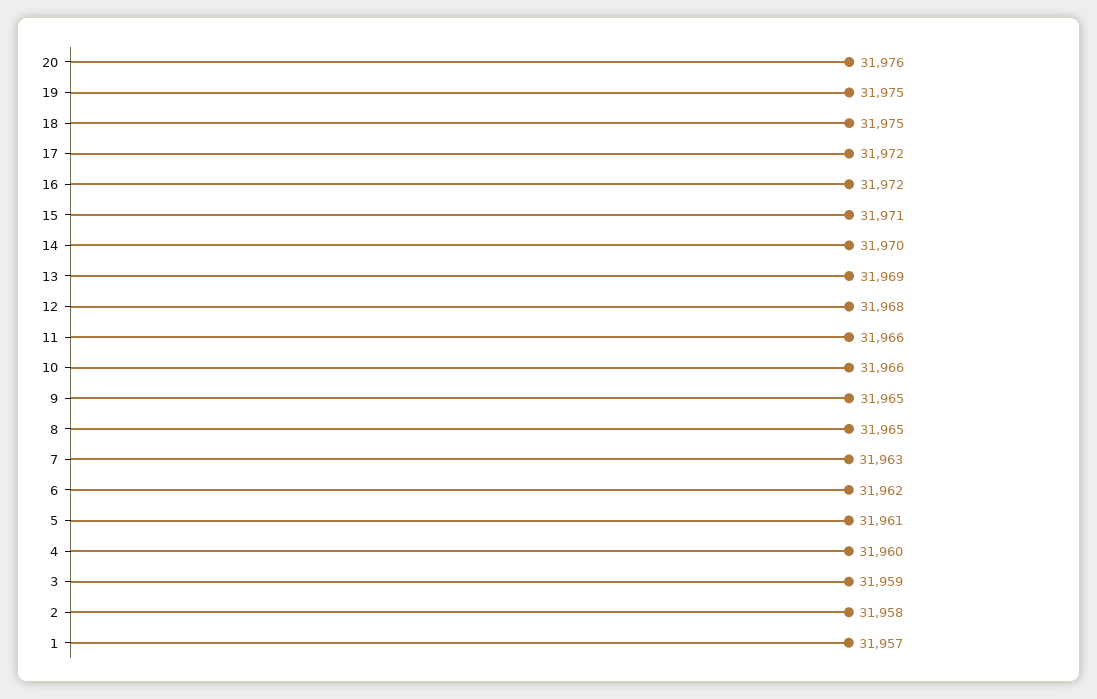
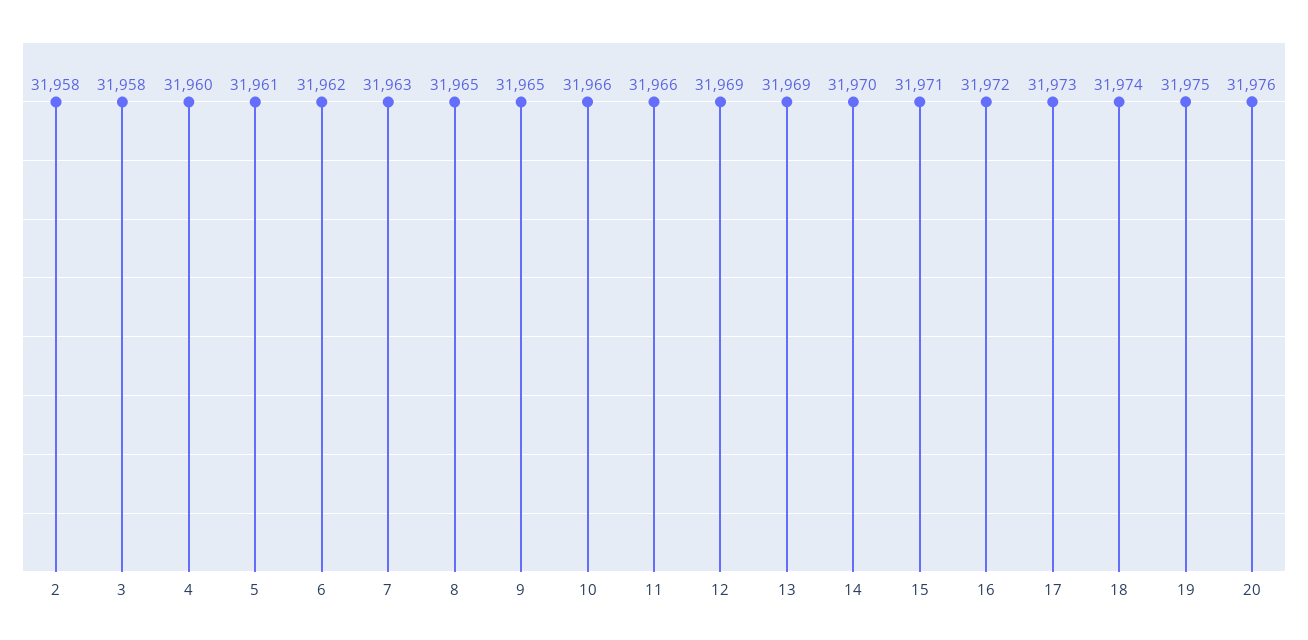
18: 31975 -> 31974
17: 31972 -> 31973
12: 31968 -> 31969
3: 31959 -> 31958
1: 31957 -> none

